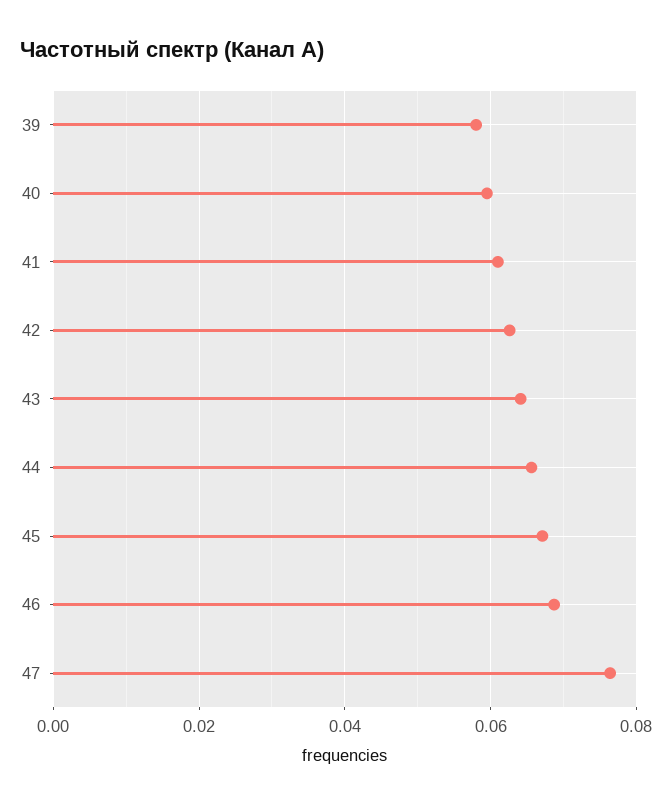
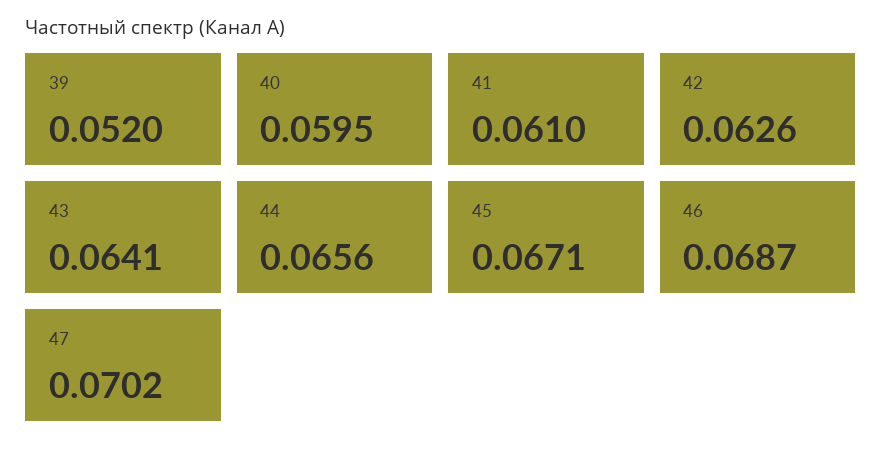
39: 0.058 -> 0.052
47: 0.076 -> 0.0702

